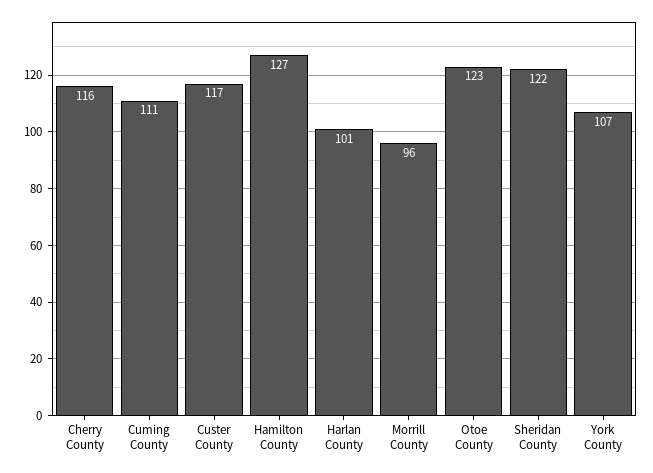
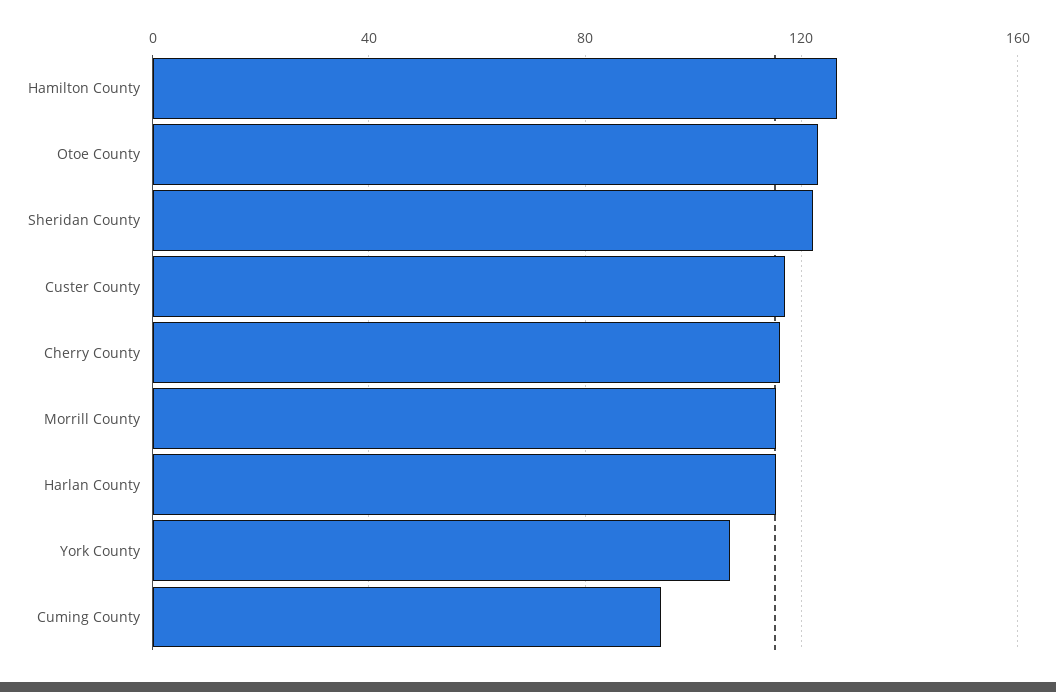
Cuming County: 111 -> 95
Harlan County: 101 -> 115
Morrill County: 96 -> 115

